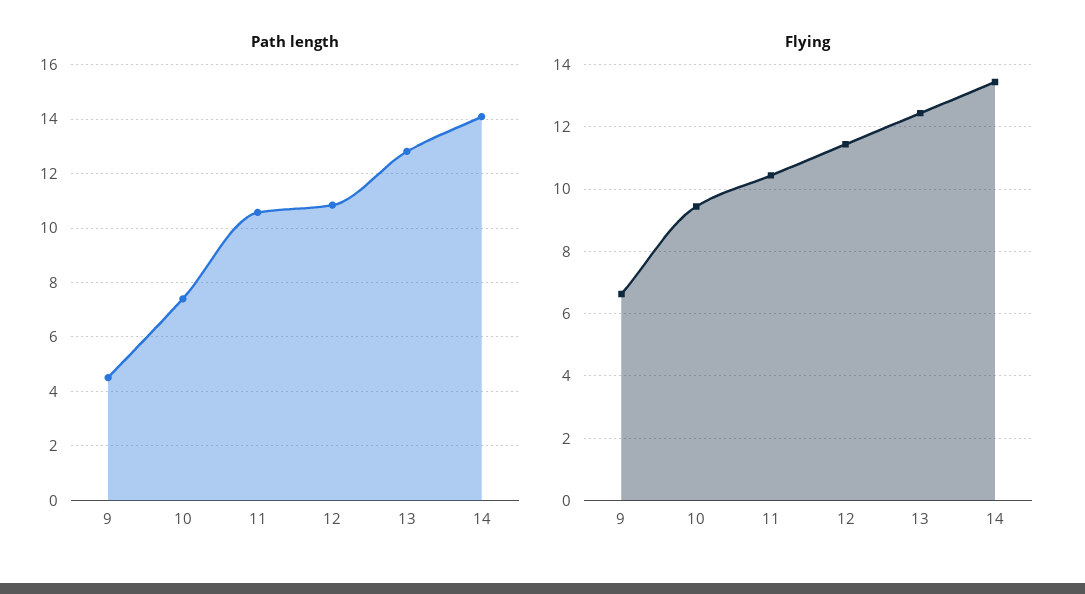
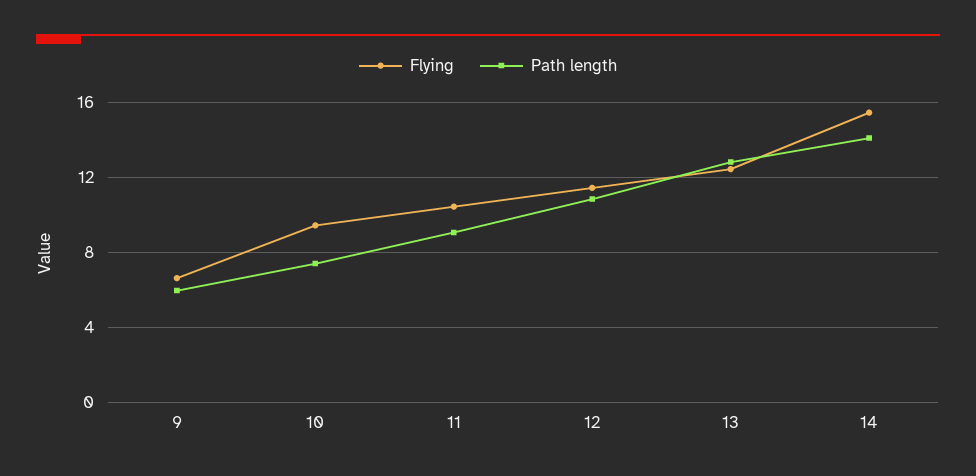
Path length, 9: 4.5 -> 6
Path length, 11: 10.5 -> 9
Flying, 14: 13.4 -> 15.5

